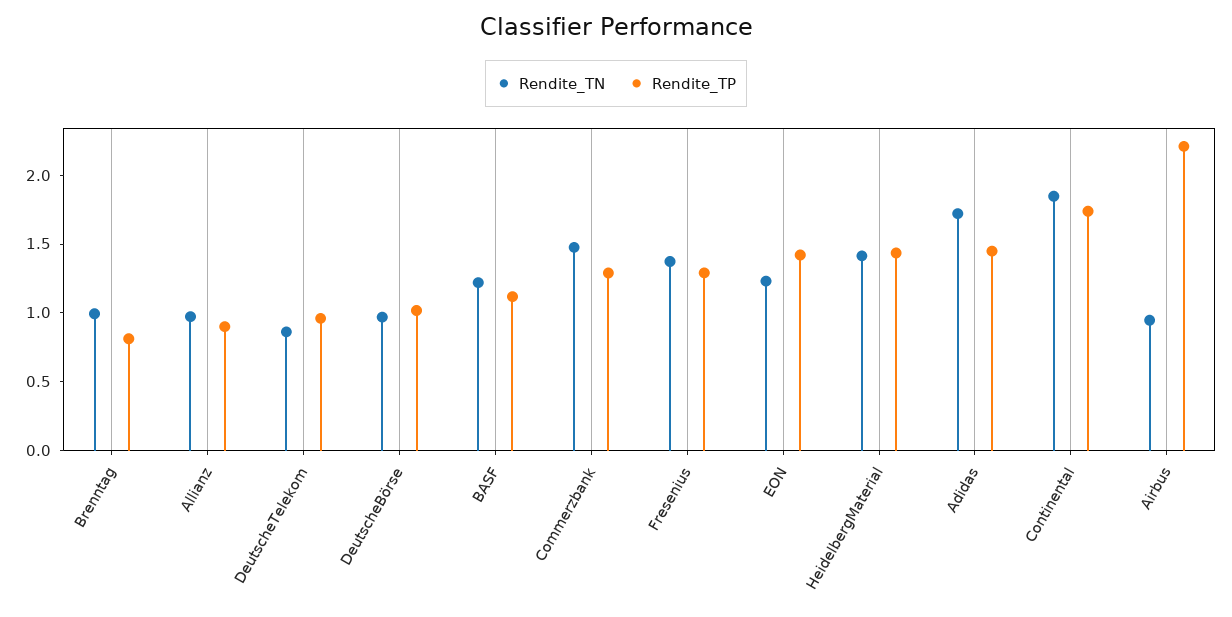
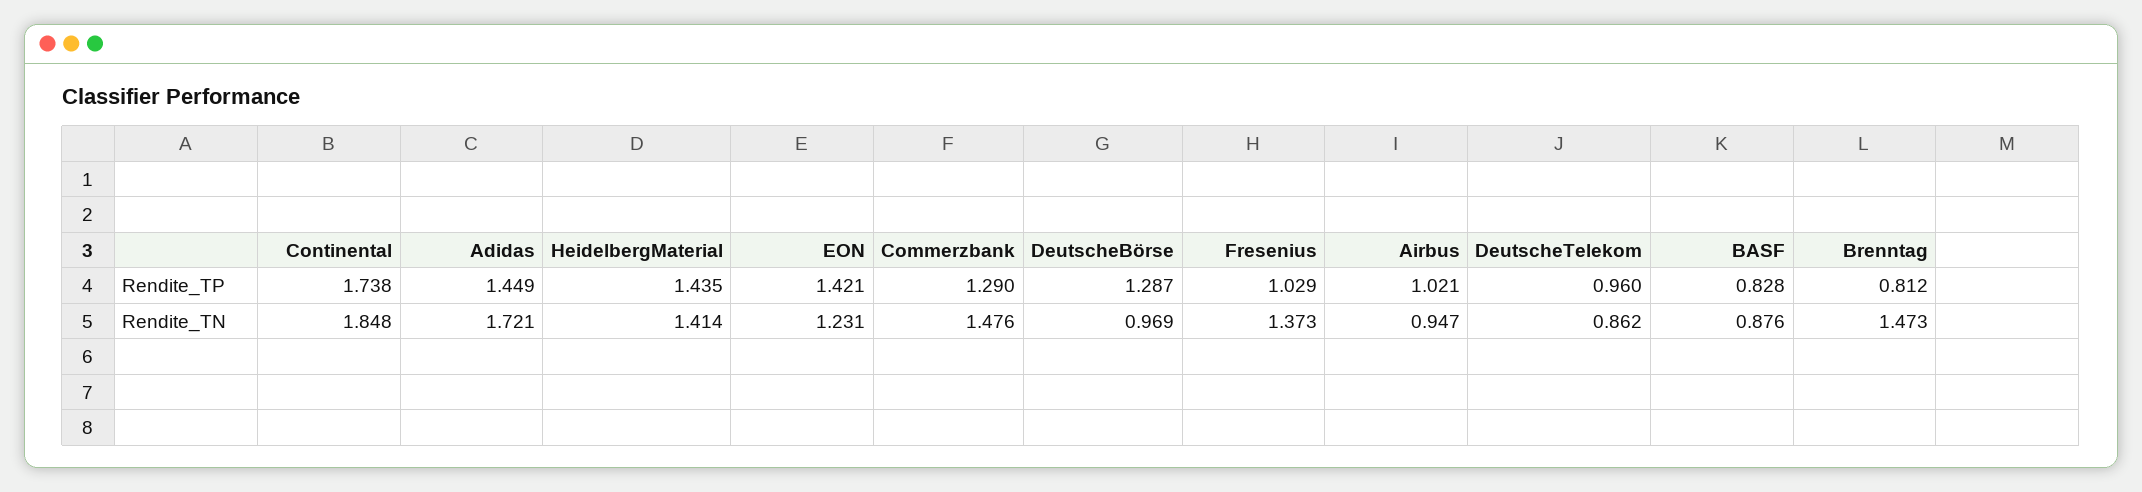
Rendite_TN, Brenntag: 1 -> 1.473
Rendite_TN, Allianz: 1 -> none
Rendite_TP, Allianz: 0.9 -> none
Rendite_TP, DeutscheBörse: 1 -> 1.287
Rendite_TN, BASF: 1.2 -> 0.876
Rendite_TP, BASF: 1.1 -> 0.828
Rendite_TP, Fresenius: 1.3 -> 1.029
Rendite_TP, Airbus: 2.2 -> 1.021

